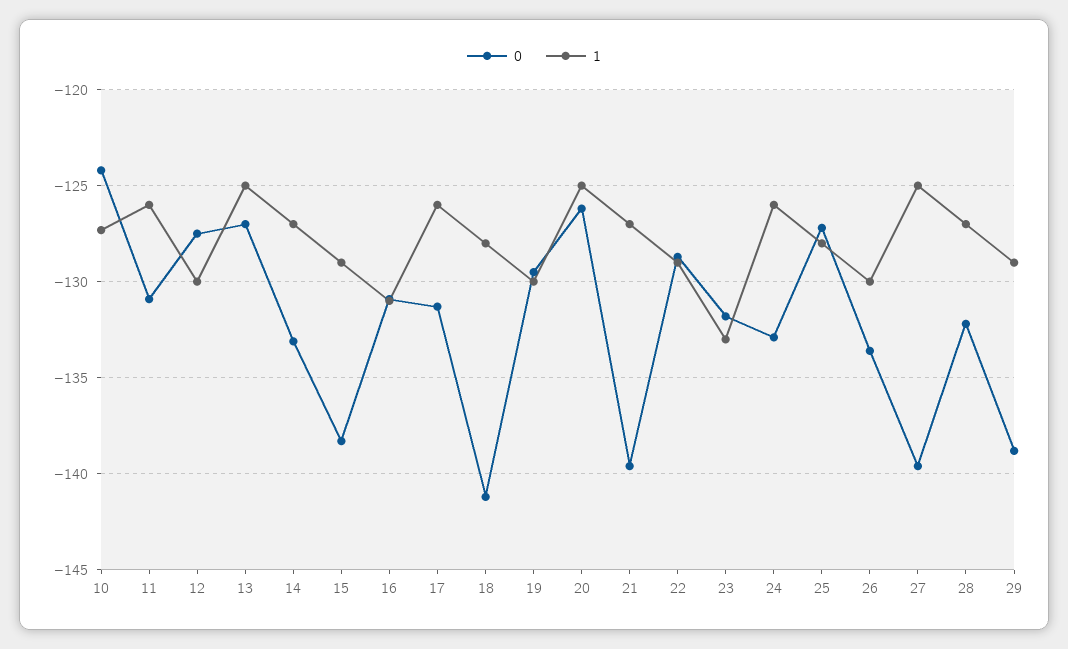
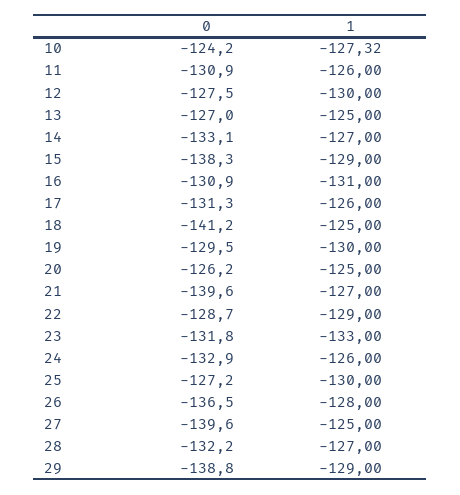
1, 18: -128 -> -125
1, 25: -128 -> -130
0, 26: -133.5 -> -136.5
1, 26: -130 -> -128

